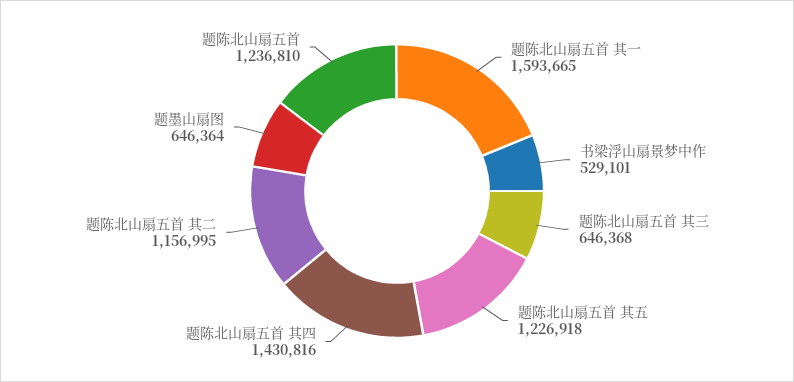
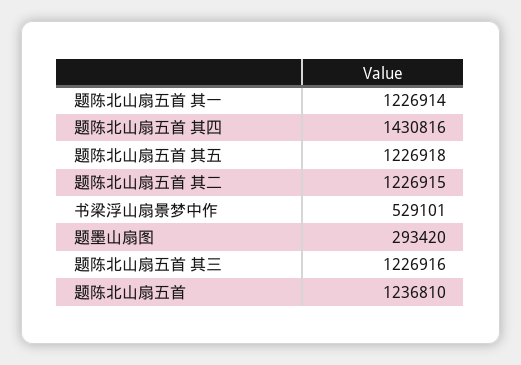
题陈北山扇五首 其一: 1593665 -> 1226914
题陈北山扇五首 其三: 646368 -> 1226916
题陈北山扇五首 其二: 1156995 -> 1226915
题墨山扇图: 646364 -> 293420

